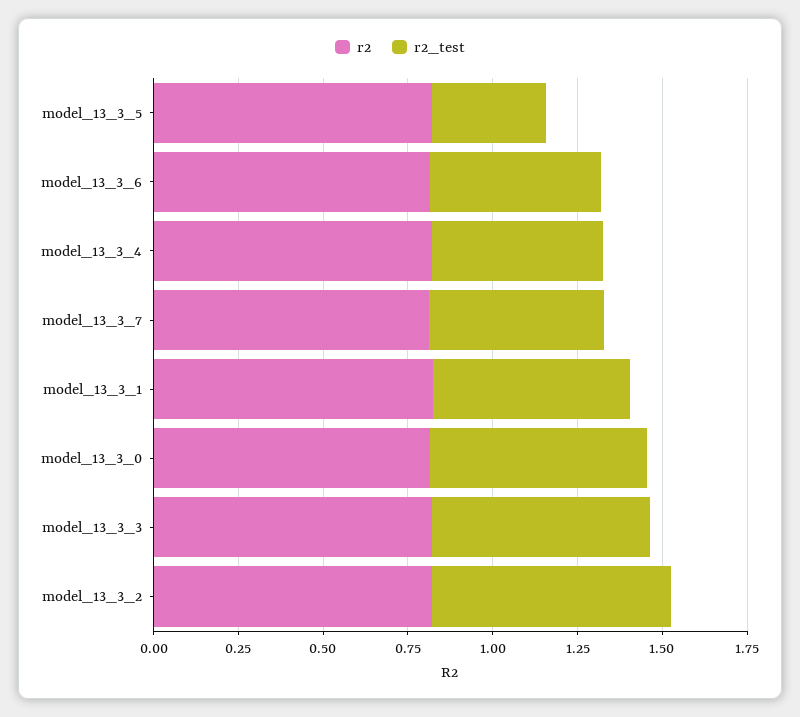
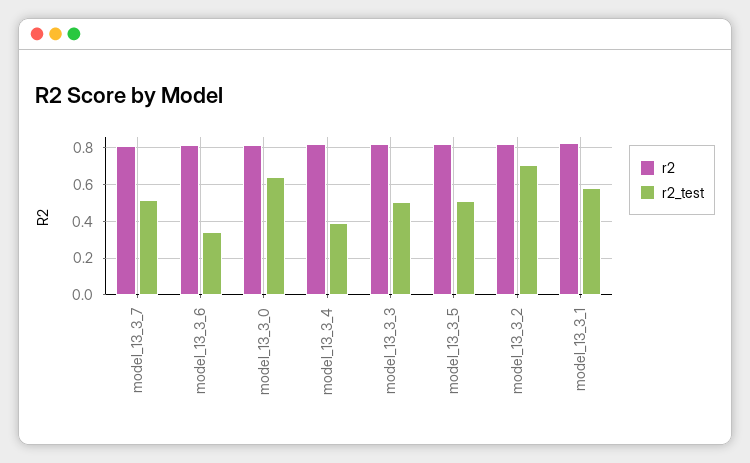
r2_test, model_13_3_5: 0.35 -> 0.5
r2_test, model_13_3_6: 0.5 -> 0.35
r2_test, model_13_3_4: 0.5 -> 0.4
r2_test, model_13_3_3: 0.65 -> 0.5

